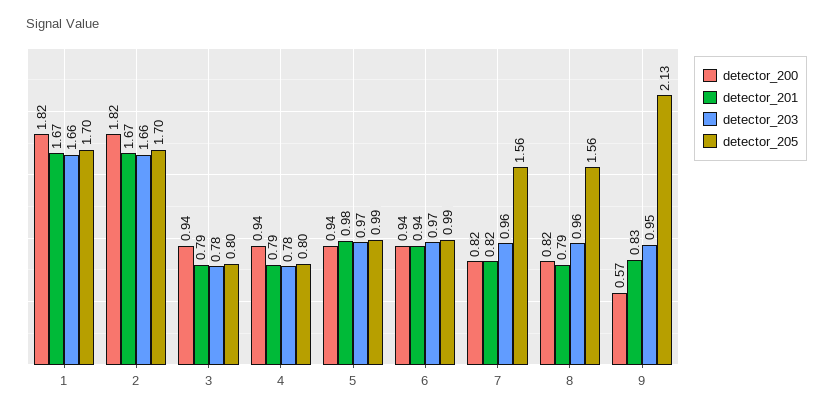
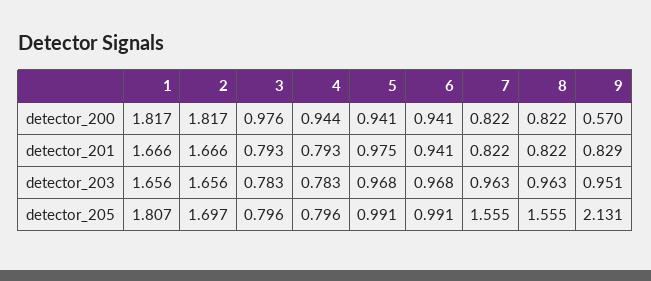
detector_205, 1: 1.7 -> 1.807
detector_200, 3: 0.94 -> 0.976
detector_201, 8: 0.79 -> 0.822

